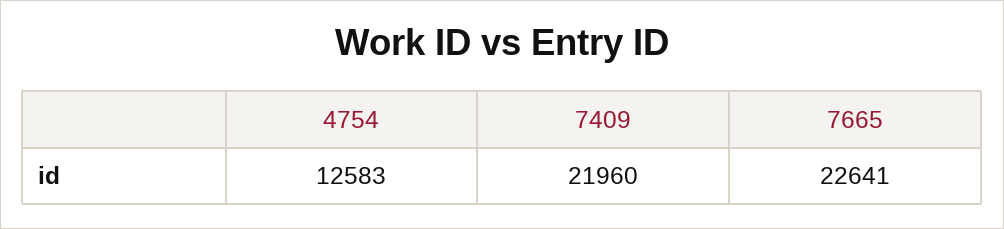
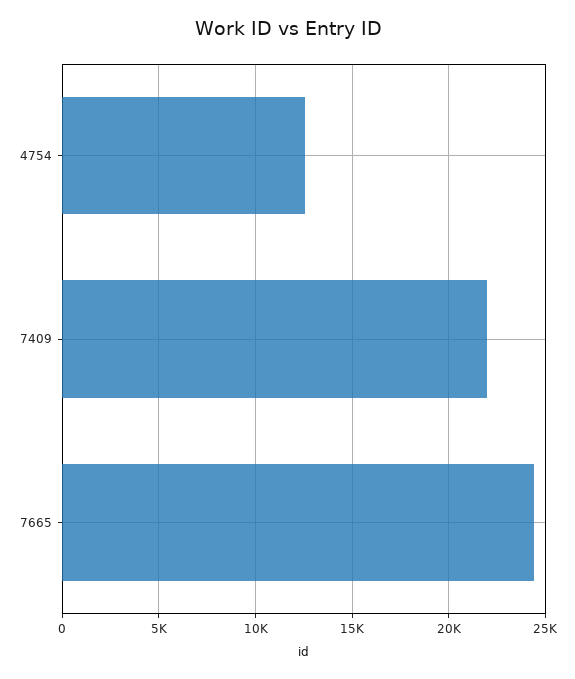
7665: 22641 -> 24500

